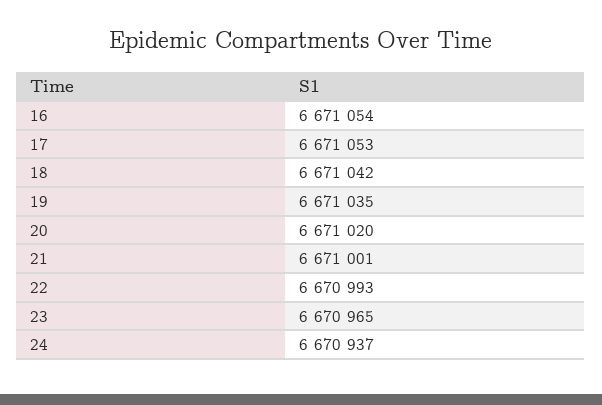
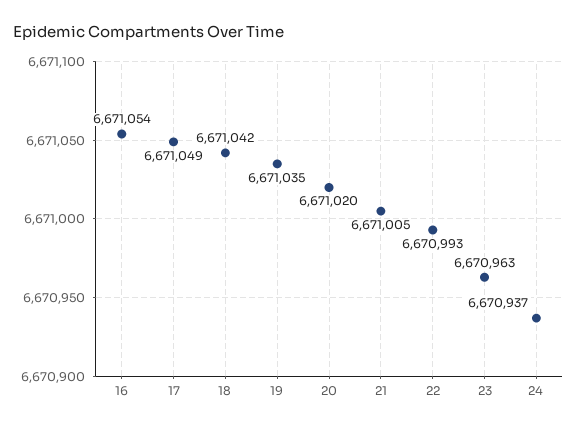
17: 6671053 -> 6671049
21: 6671001 -> 6671005
23: 6670965 -> 6670963

